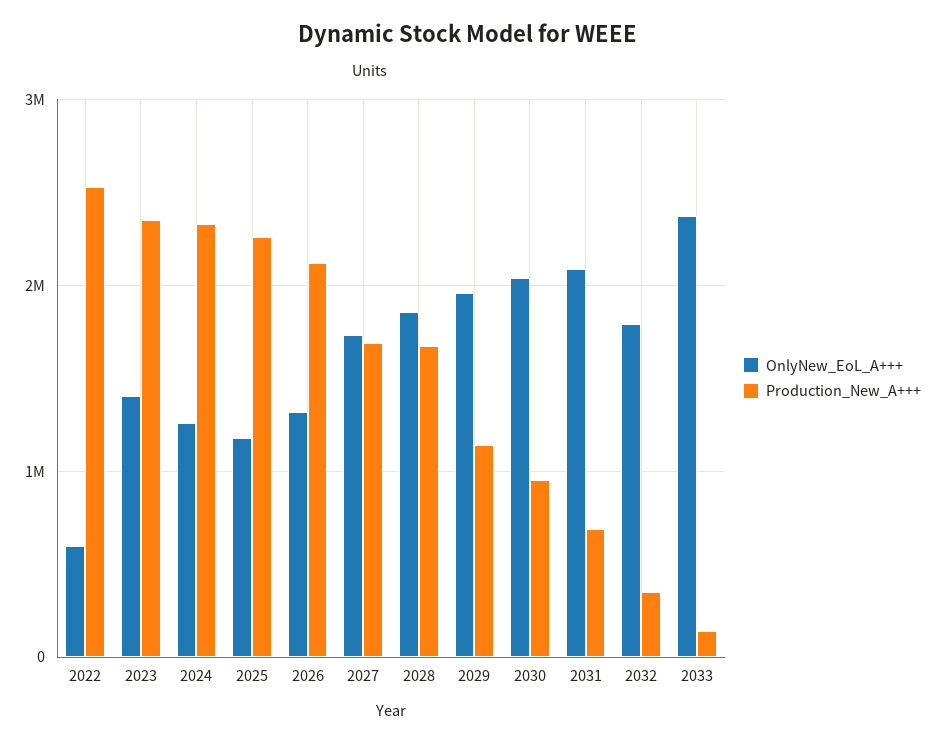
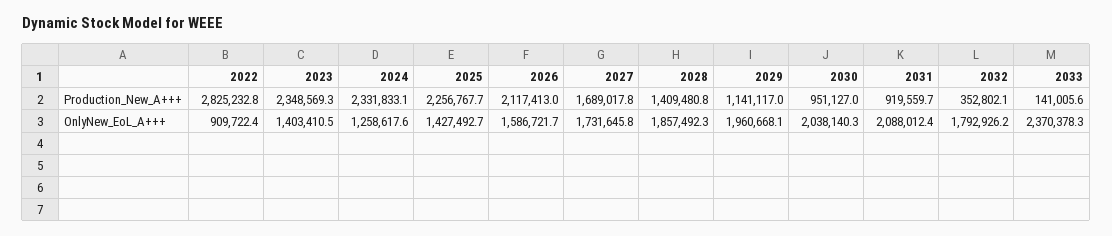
OnlyNew_EoL_A+++, 2022: 600000 -> 909722.4
Production_New_A+++, 2022: 2500000 -> 2825232.8
OnlyNew_EoL_A+++, 2025: 1200000 -> 1427492.7
OnlyNew_EoL_A+++, 2026: 1300000 -> 1586721.7
Production_New_A+++, 2028: 1700000 -> 1409480.8
Production_New_A+++, 2031: 700000 -> 919559.7

